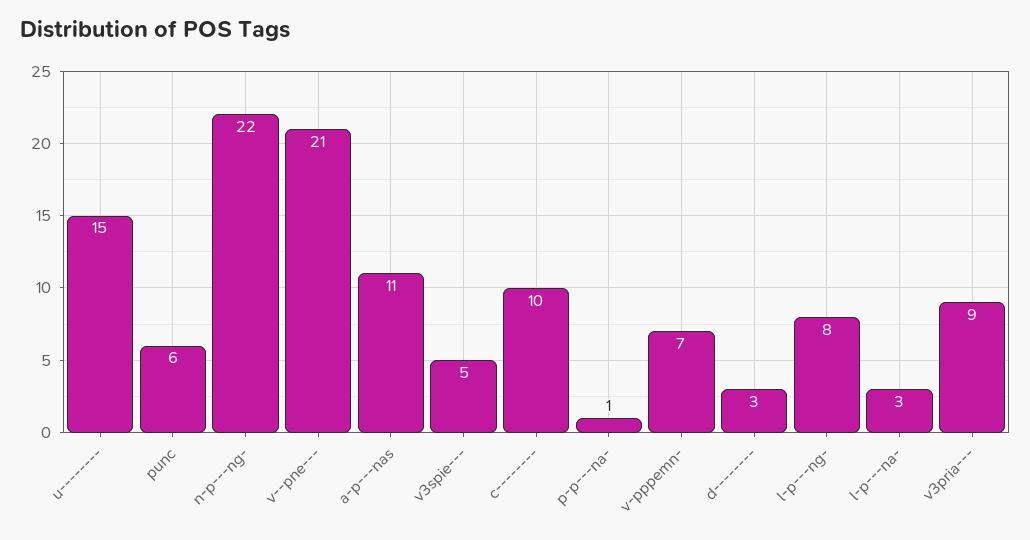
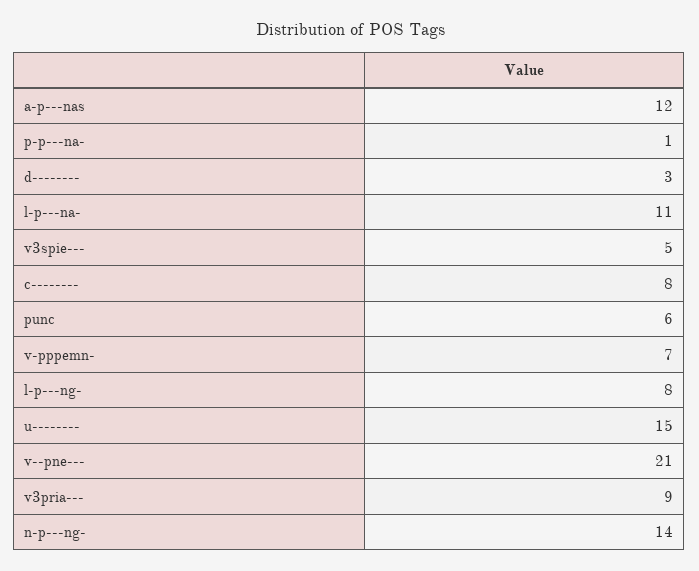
n-p---ng-: 22 -> 14
a-p---nas: 11 -> 12
c--------: 10 -> 8
l-p---na-: 3 -> 11

